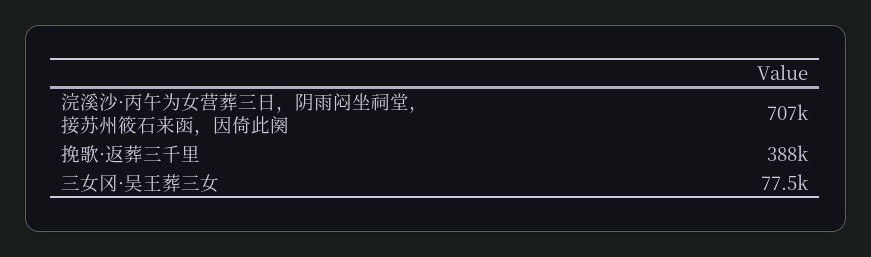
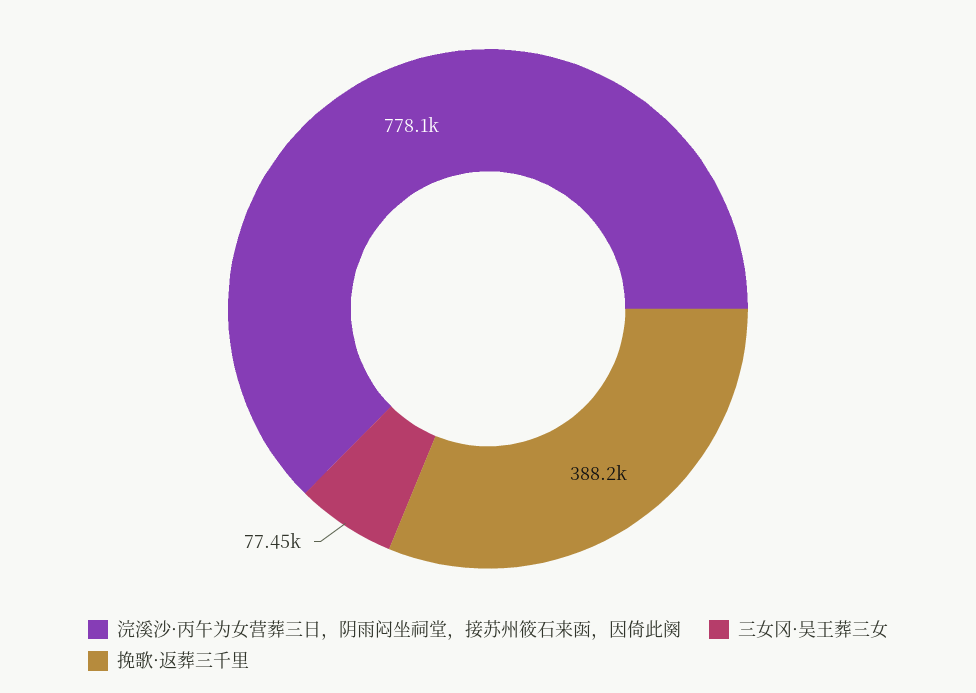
浣溪沙·丙午为女营葬三日，阴雨闷坐祠堂，接苏州筱石来函，因倚此阕: 707000 -> 778100

